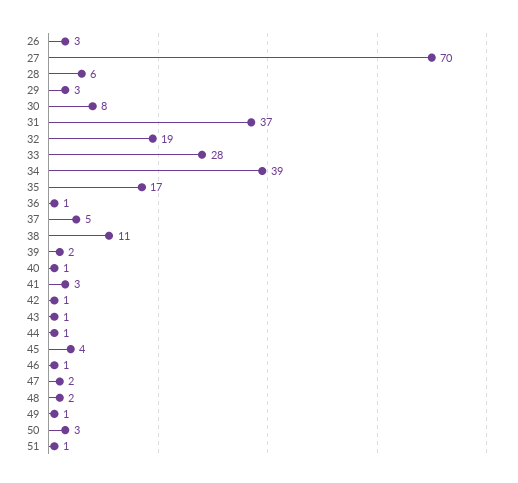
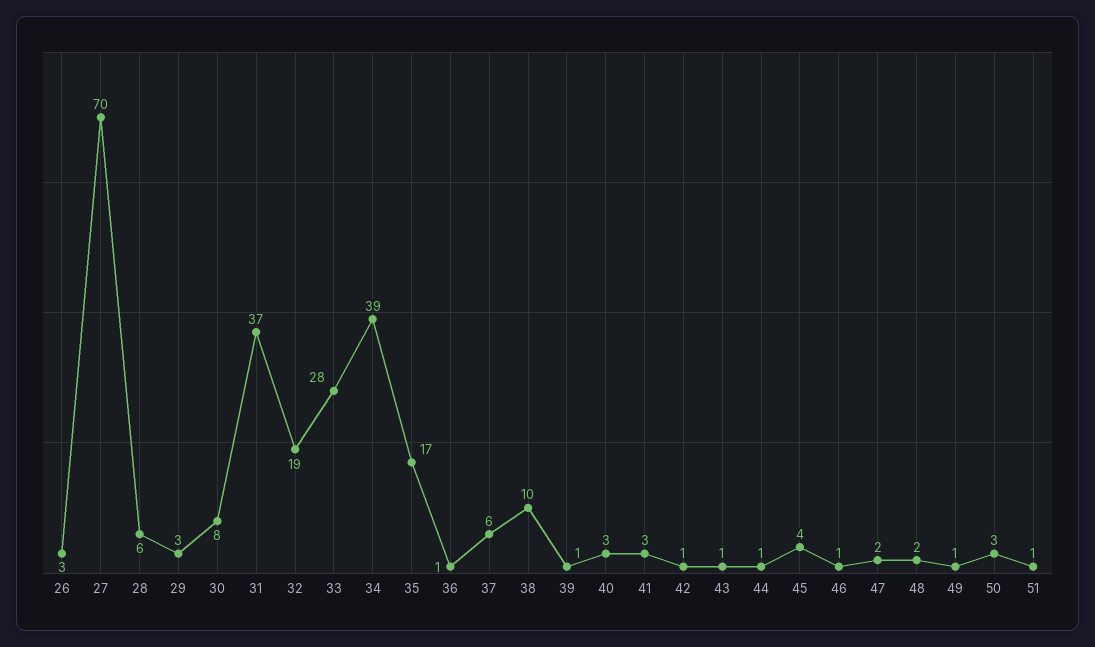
37: 5 -> 6
38: 11 -> 10
39: 2 -> 1
40: 1 -> 3

